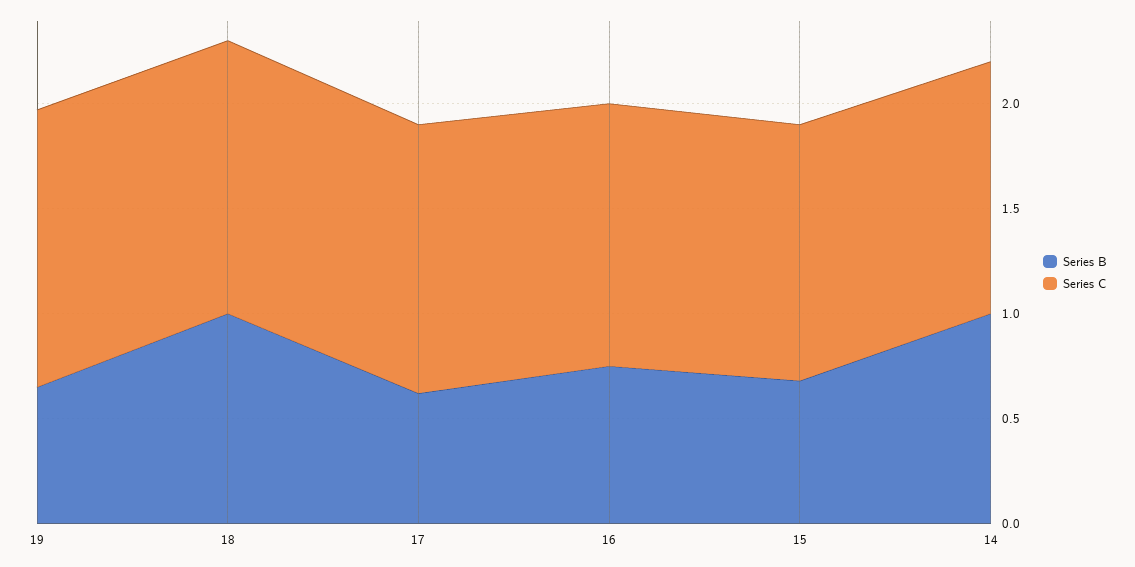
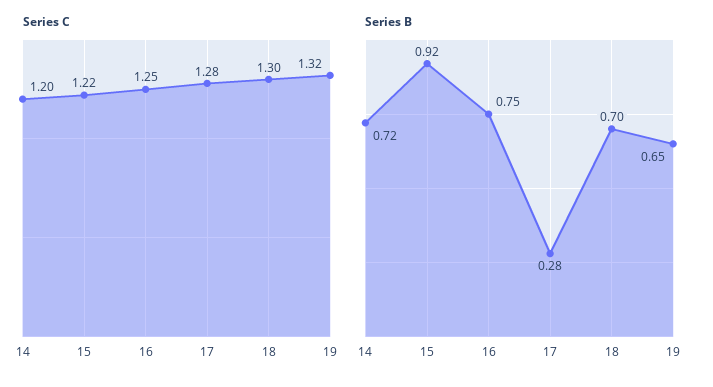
Series B, 18: 1 -> 0.7
Series B, 17: 0.6 -> 0.28
Series B, 15: 0.7 -> 0.92
Series B, 14: 1 -> 0.72

